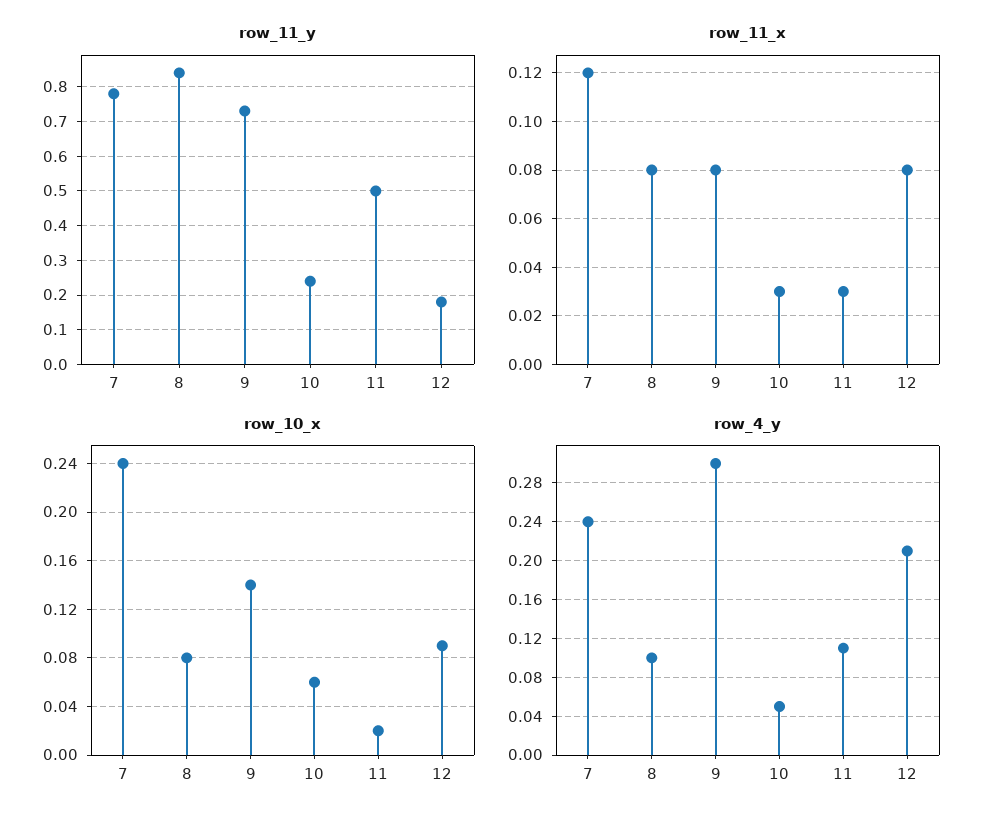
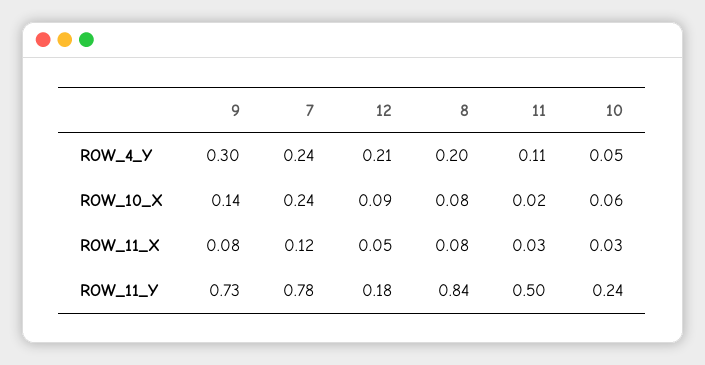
row_11_x, 12: 0.08 -> 0.05
row_4_y, 8: 0.1 -> 0.2

